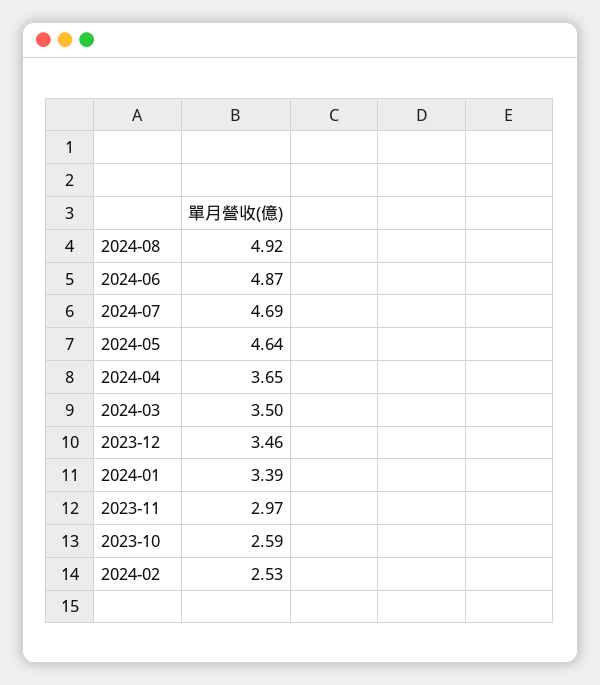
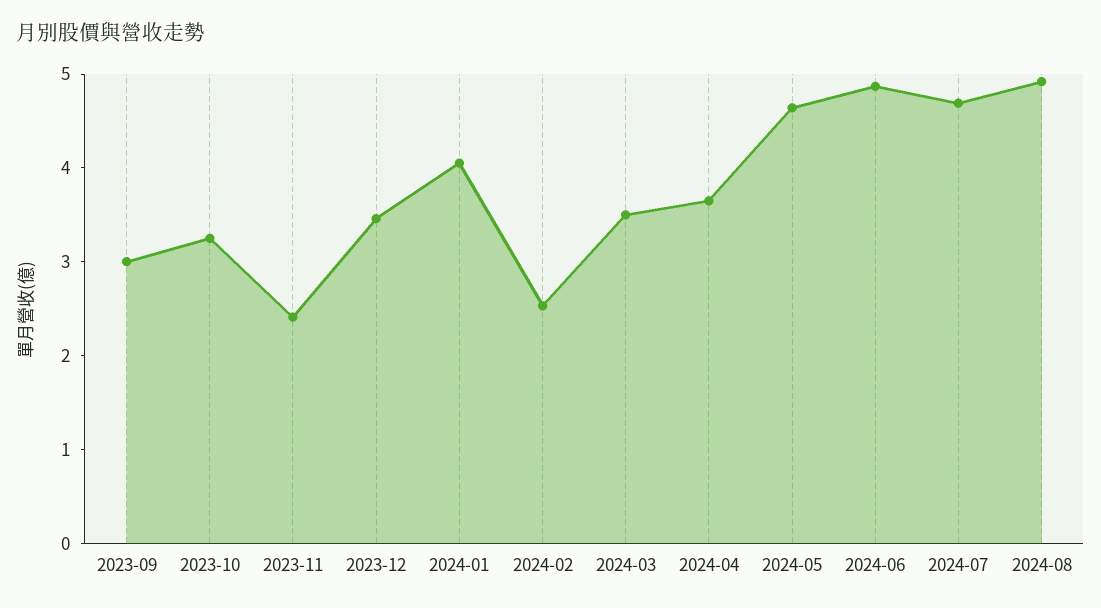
2024-01: 3.39 -> 4
2023-11: 2.97 -> 2.4
2023-10: 2.59 -> 3.2
2023-09: none -> 3

